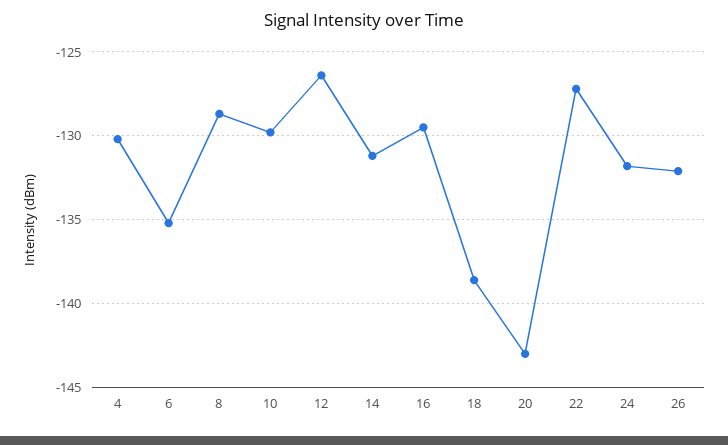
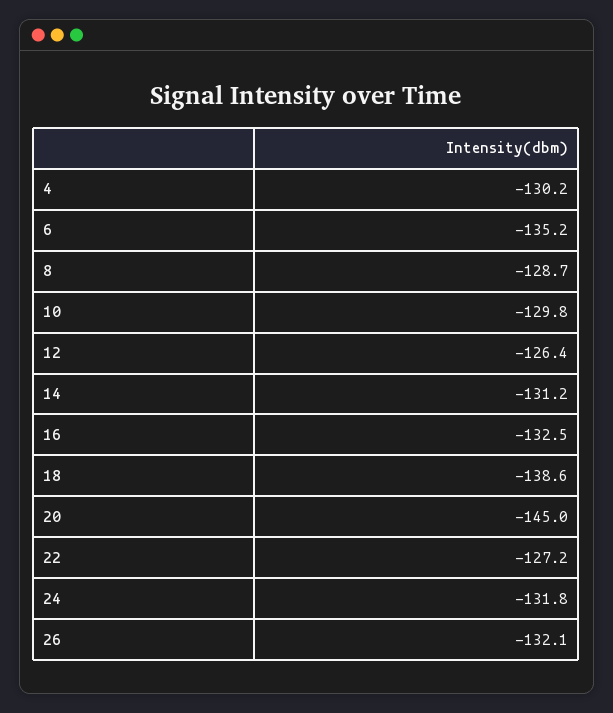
16: -129.5 -> -132.5
20: -143 -> -145

